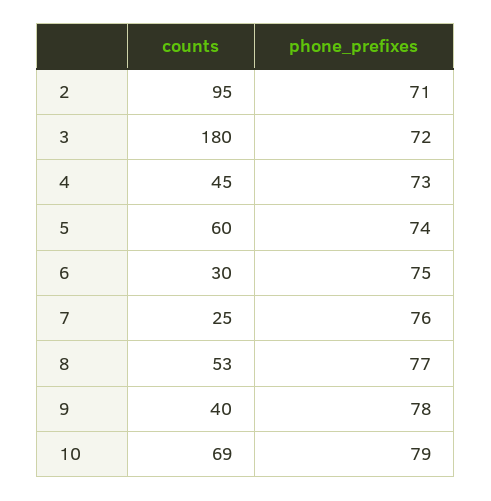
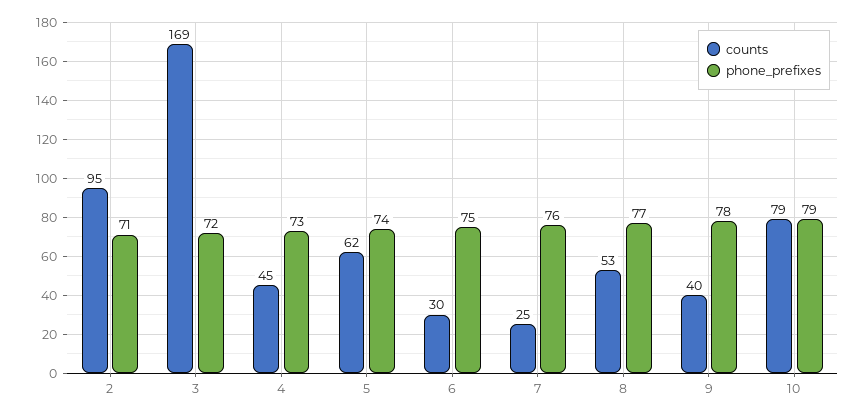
counts, 3: 180 -> 169
counts, 5: 60 -> 62
counts, 10: 69 -> 79

